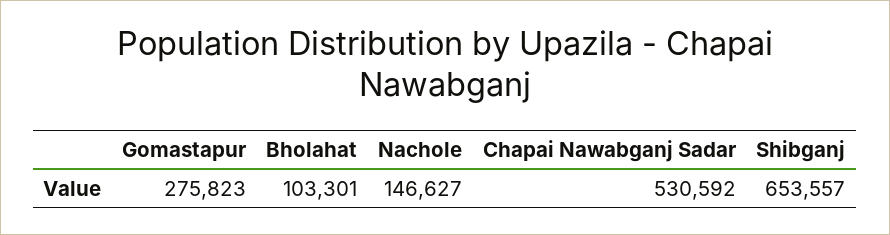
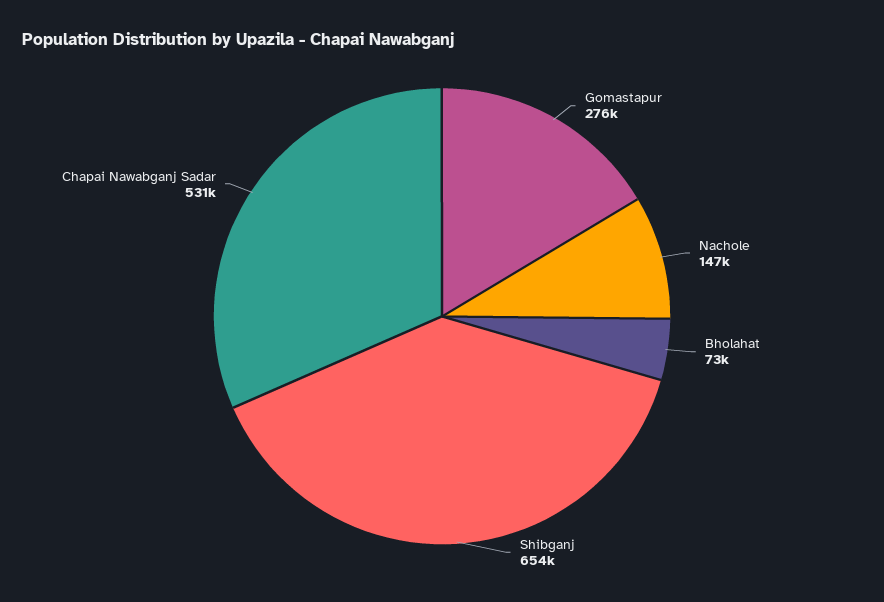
Bholahat: 103301 -> 73000

